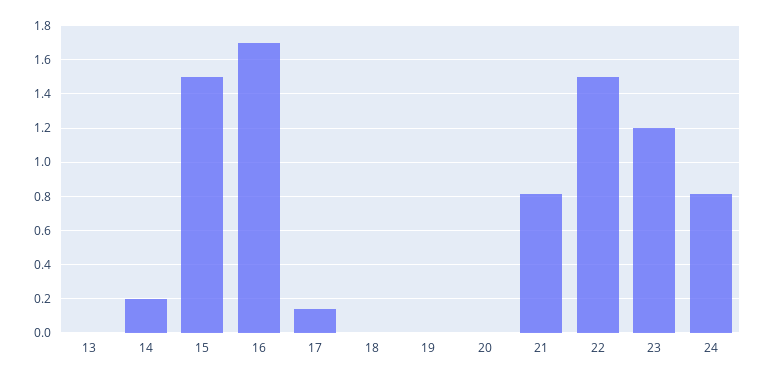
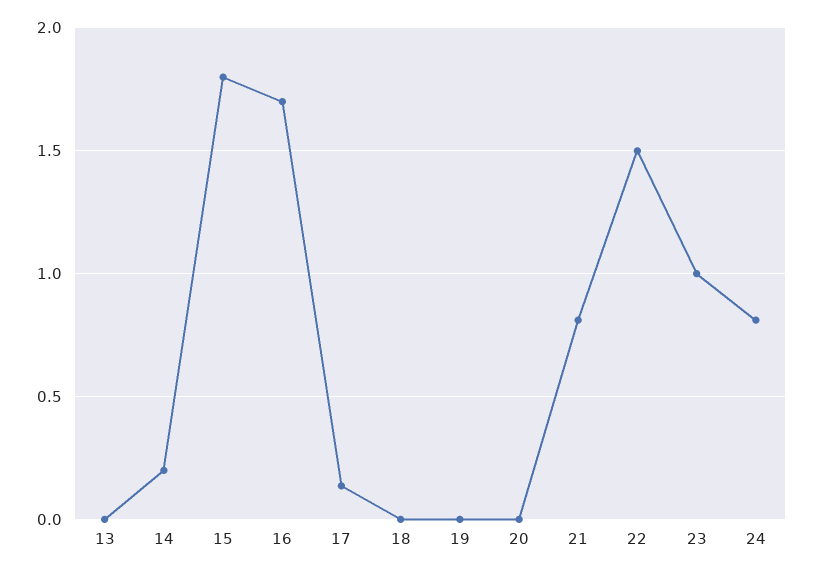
15: 1.5 -> 1.8
23: 1.2 -> 1

